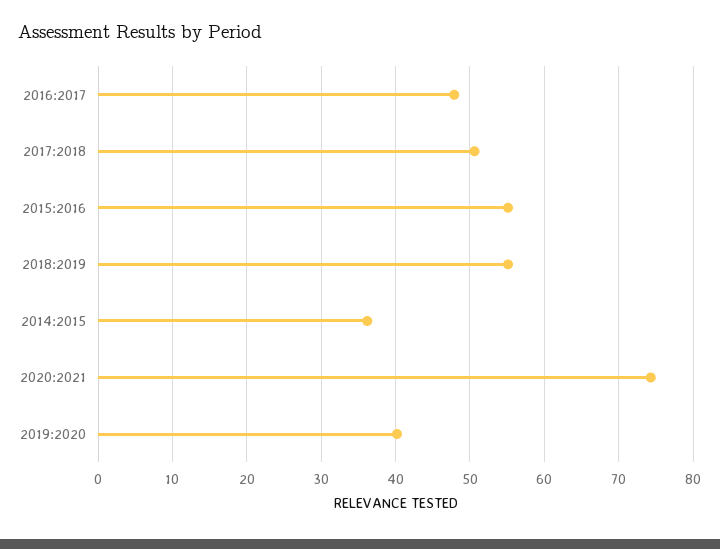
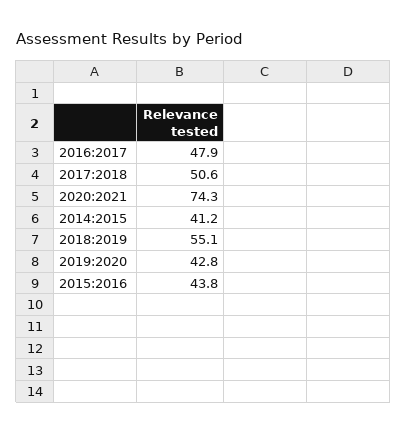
2015:2016: 55 -> 43.8
2014:2015: 36 -> 41.2
2019:2020: 40 -> 42.8

